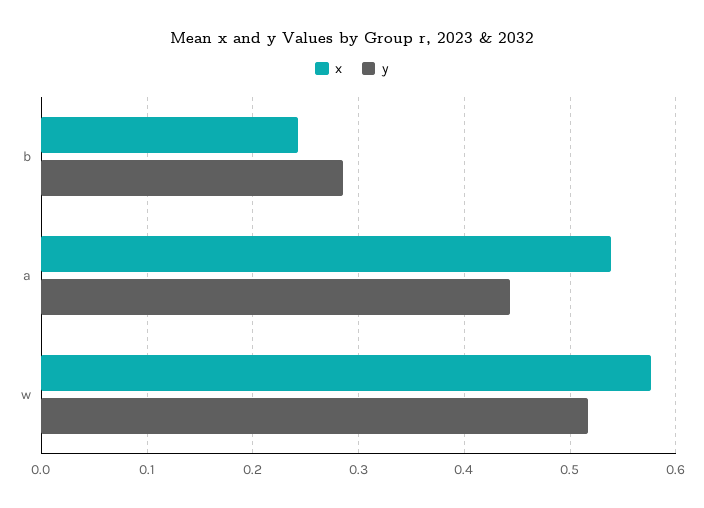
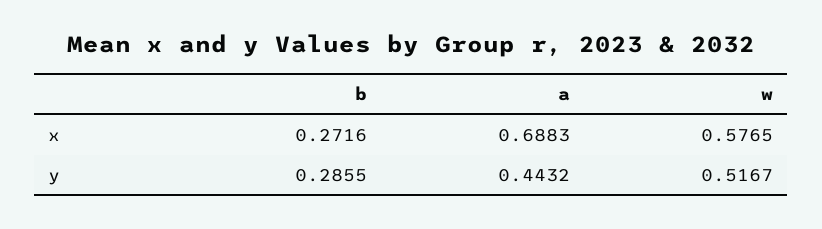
x, b: 0.24 -> 0.2716
x, a: 0.54 -> 0.6883

